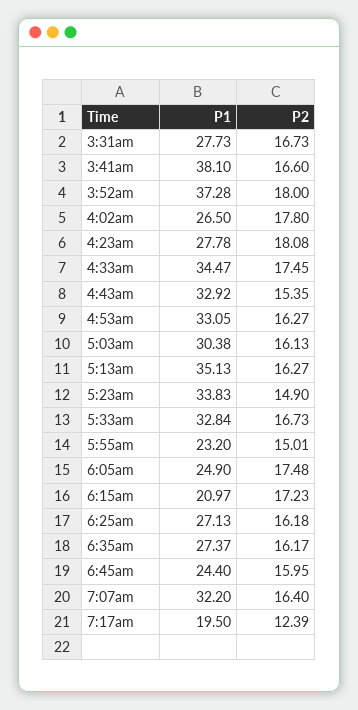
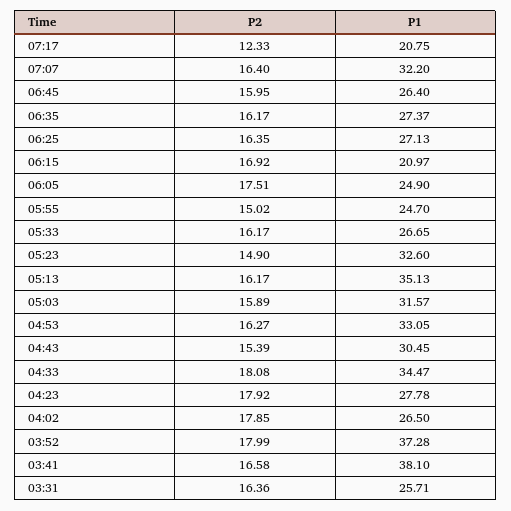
P1, 3:31am: 27.73 -> 25.71
P2, 3:31am: 16.73 -> 16.36
P2, 3:41am: 16.6 -> 16.58
P2, 3:52am: 18 -> 17.99
P2, 4:02am: 17.8 -> 17.85
P2, 4:23am: 18.08 -> 17.92
P2, 4:33am: 17.45 -> 18.08
P1, 4:43am: 32.92 -> 30.45
P2, 4:43am: 15.35 -> 15.39
P1, 5:03am: 30.38 -> 31.57
P2, 5:03am: 16.13 -> 15.89
P2, 5:13am: 16.27 -> 16.17
P1, 5:23am: 33.83 -> 32.6
P1, 5:33am: 32.84 -> 26.65
P2, 5:33am: 16.73 -> 16.17
P1, 5:55am: 23.2 -> 24.7
P2, 5:55am: 15.01 -> 15.02
P2, 6:05am: 17.48 -> 17.51
P2, 6:15am: 17.23 -> 16.92
P2, 6:25am: 16.18 -> 16.35
P1, 6:45am: 24.4 -> 26.4
P1, 7:17am: 19.5 -> 20.75
P2, 7:17am: 12.39 -> 12.33

